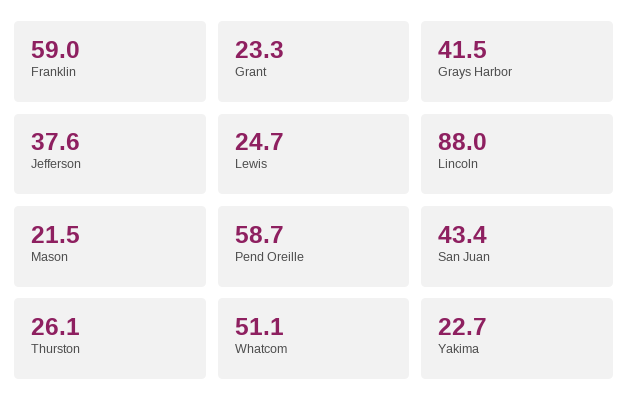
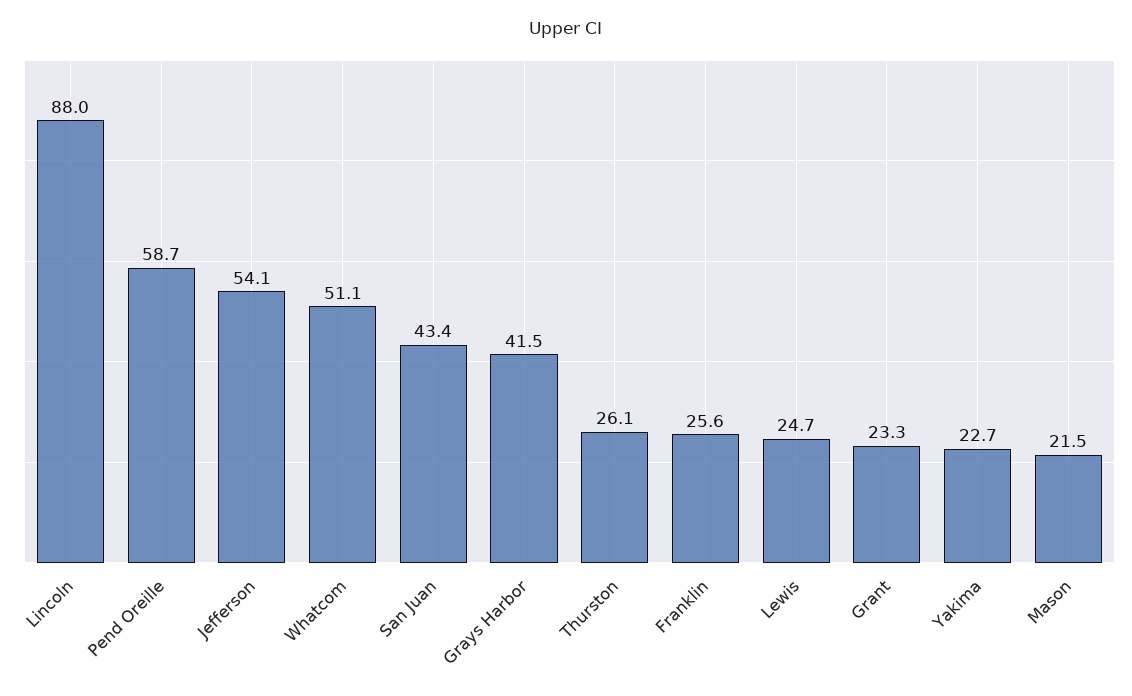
Franklin: 59 -> 25.6
Jefferson: 37.6 -> 54.1

